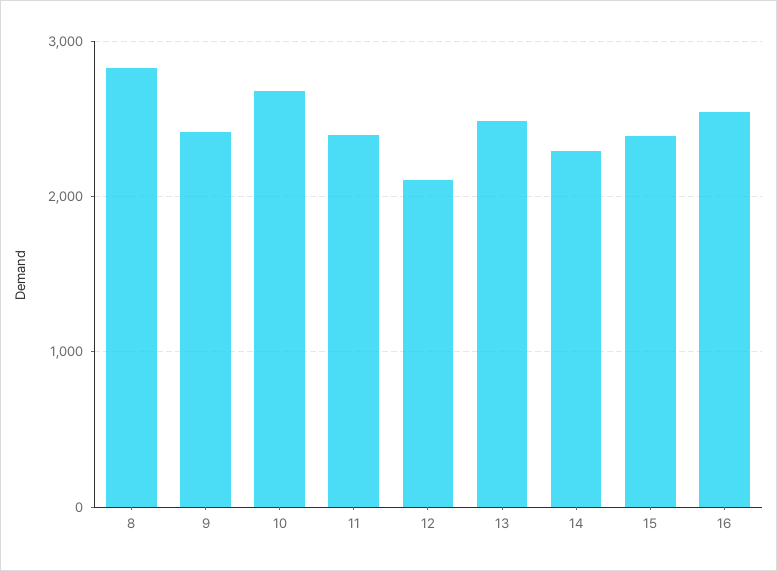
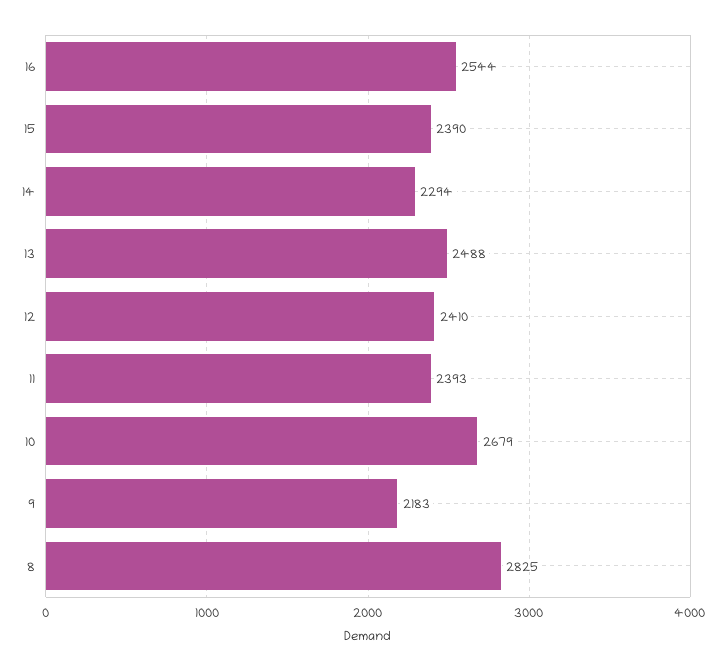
9: 2400 -> 2183
12: 2100 -> 2410

